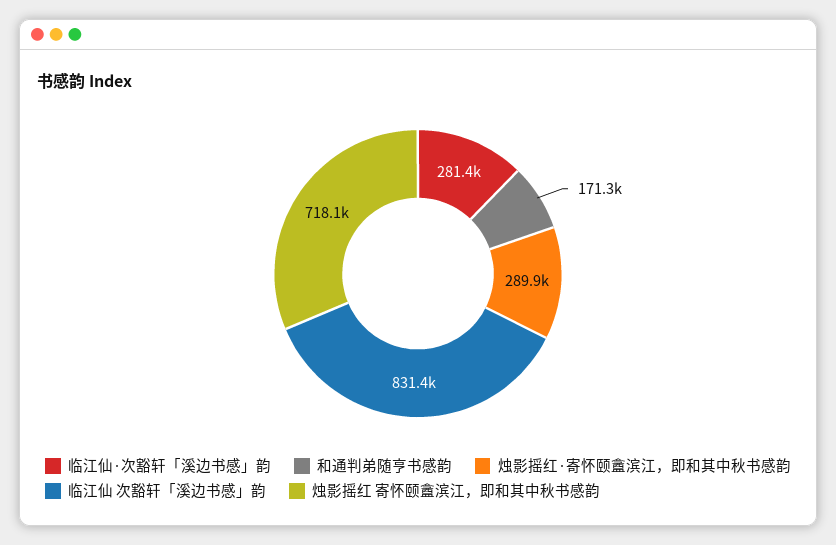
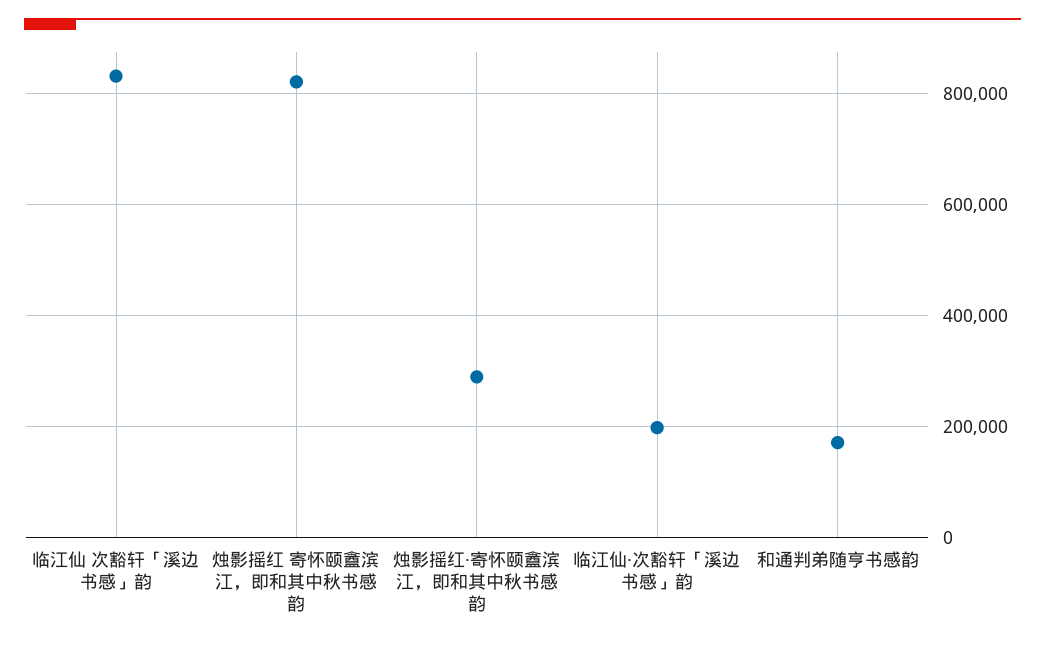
临江仙·次豁轩「溪边书感」韵: 281400 -> 200000
烛影摇红 寄怀颐盦滨江，即和其中秋书感韵: 718100 -> 820000

